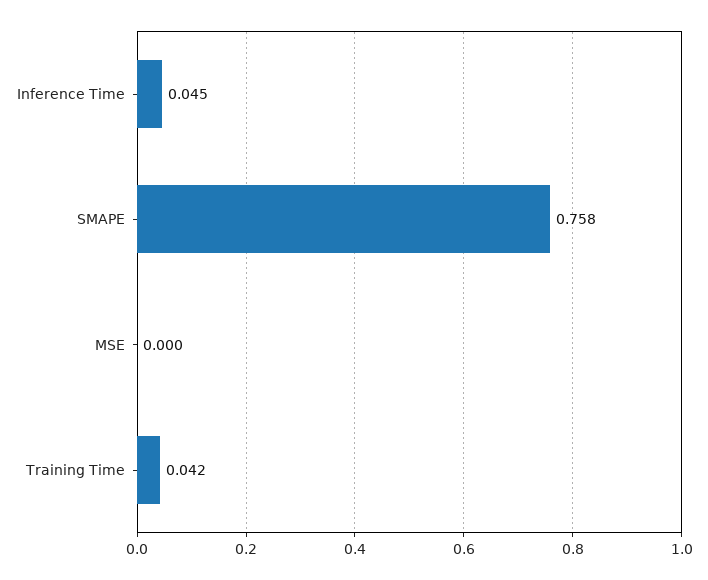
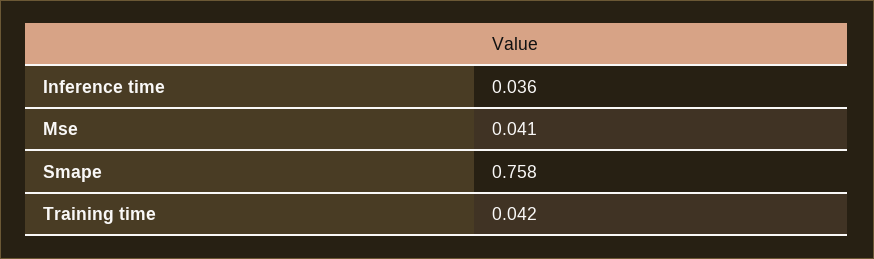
Inference Time: 0.045 -> 0.036
MSE: 0 -> 0.041

